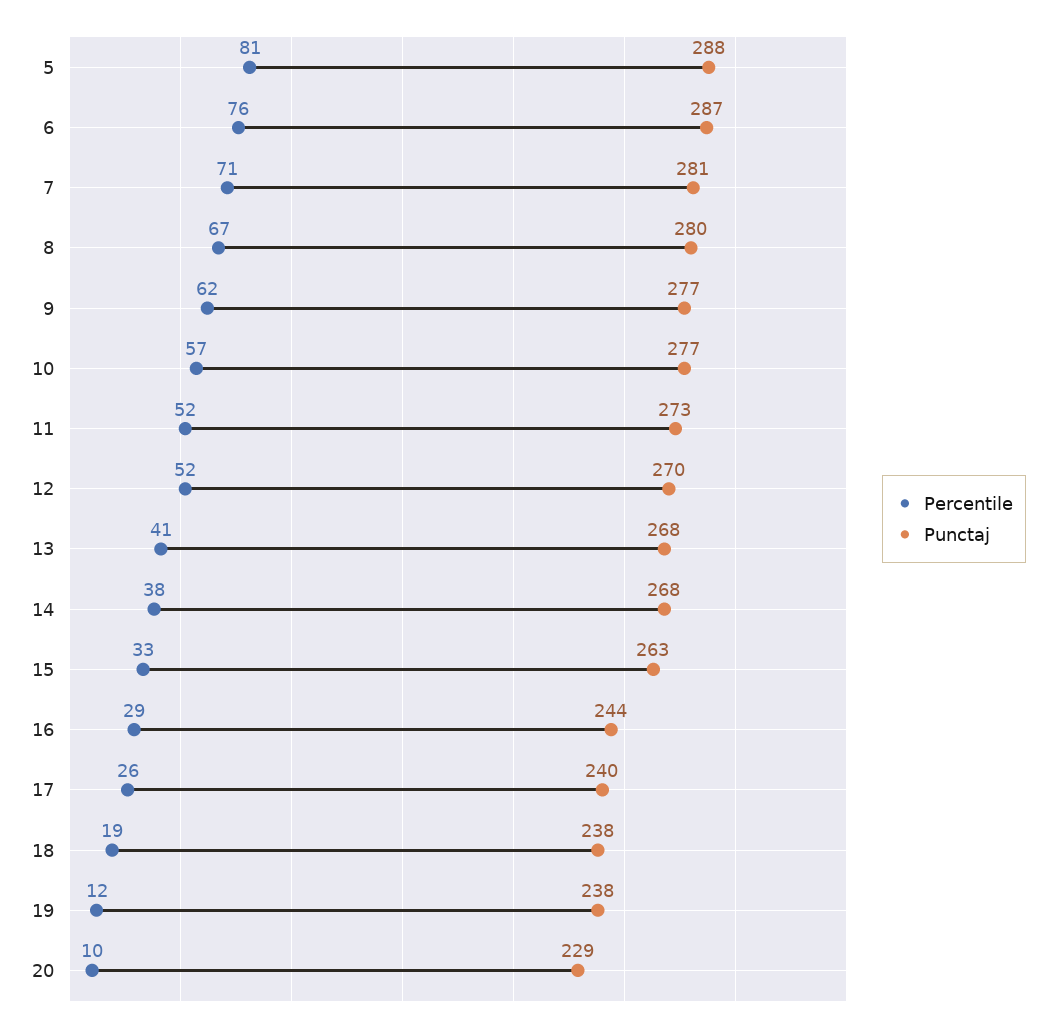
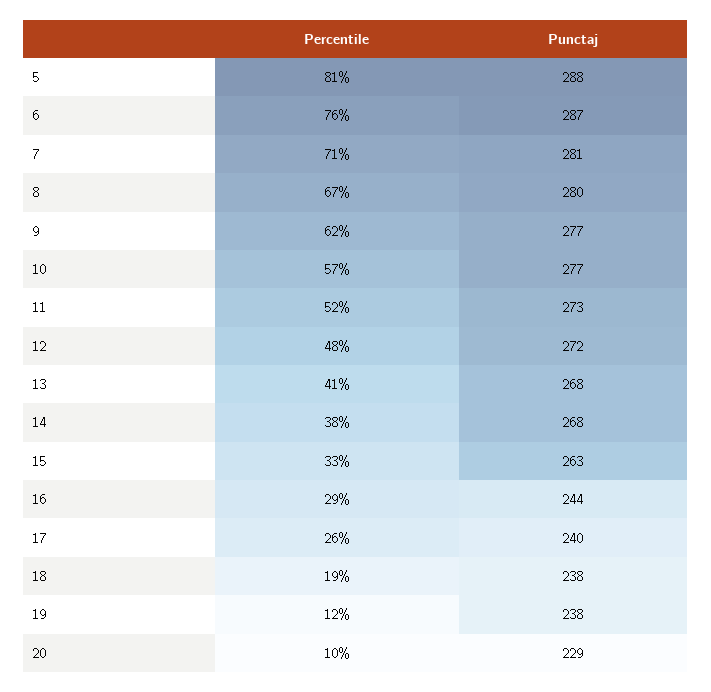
Percentile, 12: 52 -> 48
Punctaj, 12: 270 -> 272

